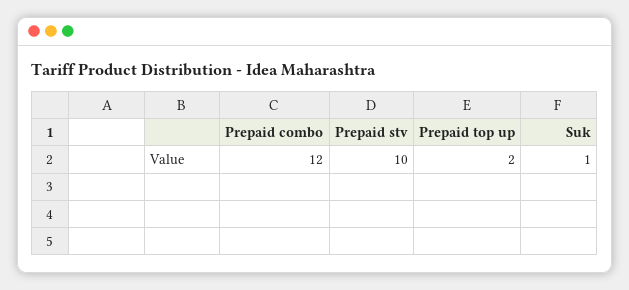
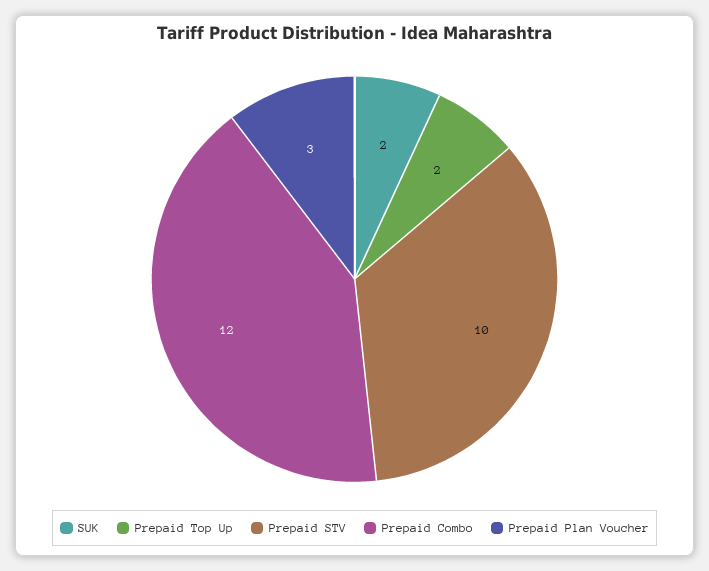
Suk: 1 -> 2
Prepaid Plan Voucher: none -> 3

